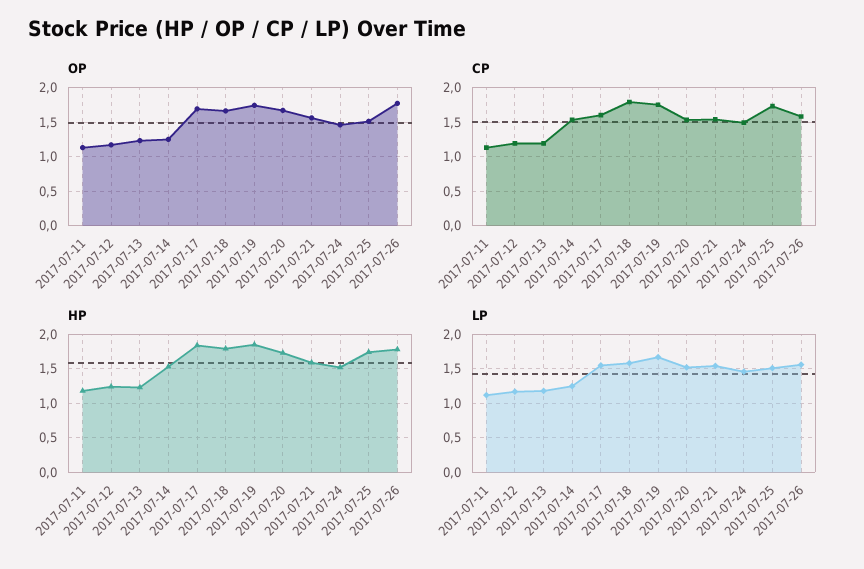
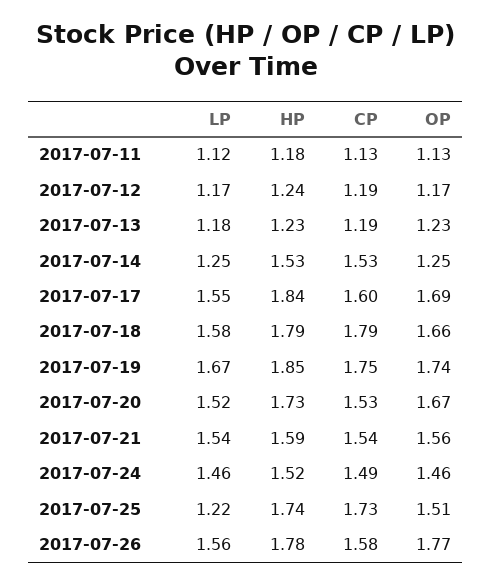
LP, 2017-07-25: 1.5 -> 1.22

